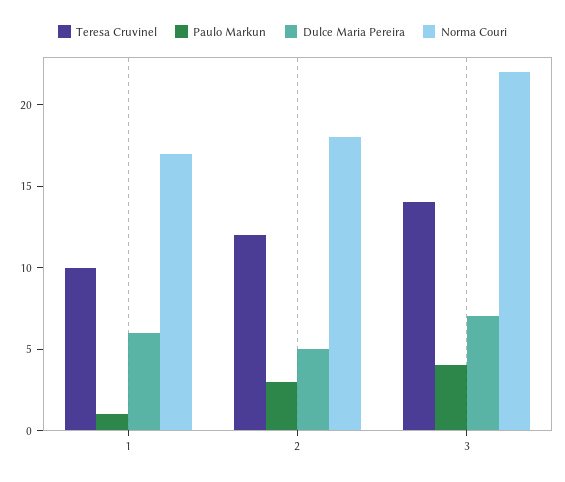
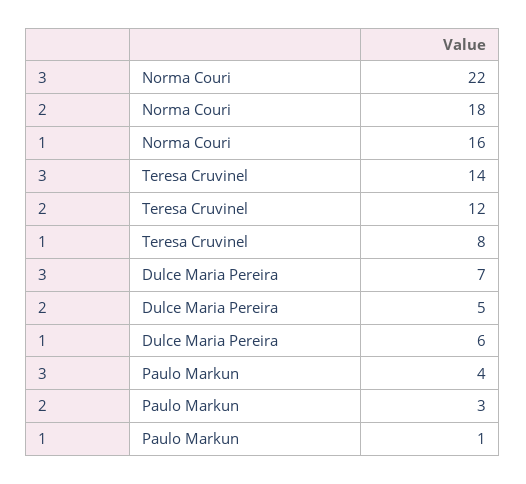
Teresa Cruvinel, 1: 10 -> 8
Norma Couri, 1: 17 -> 16

